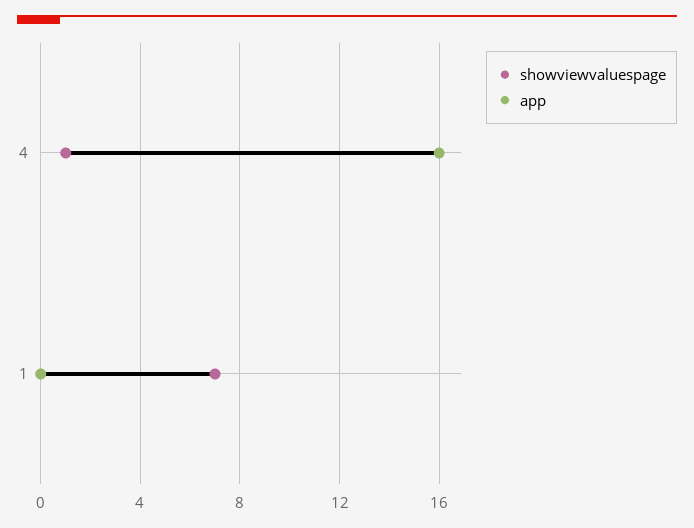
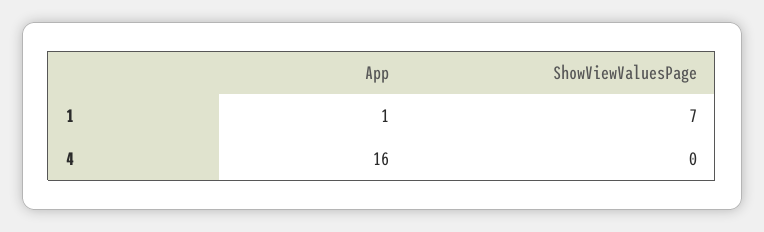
showviewvaluespage, 4: 1 -> 0
app, 1: 0 -> 1

